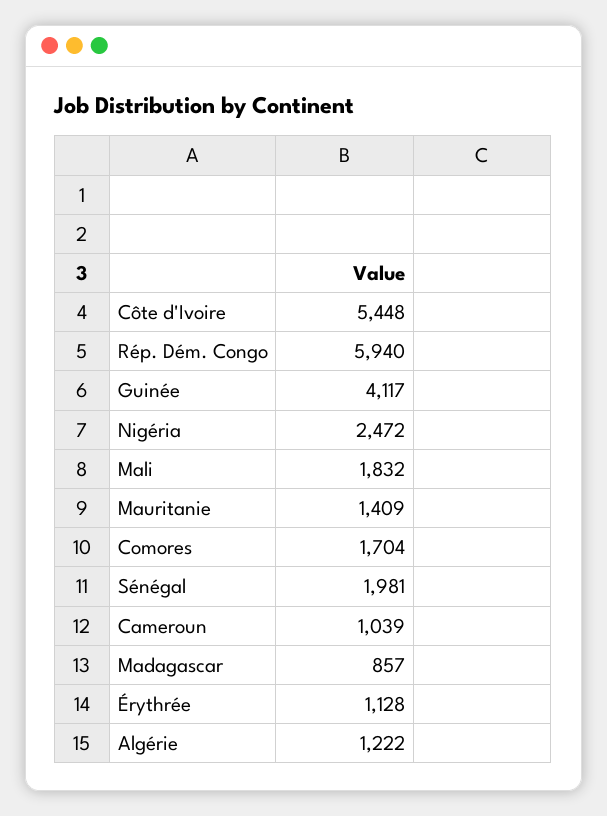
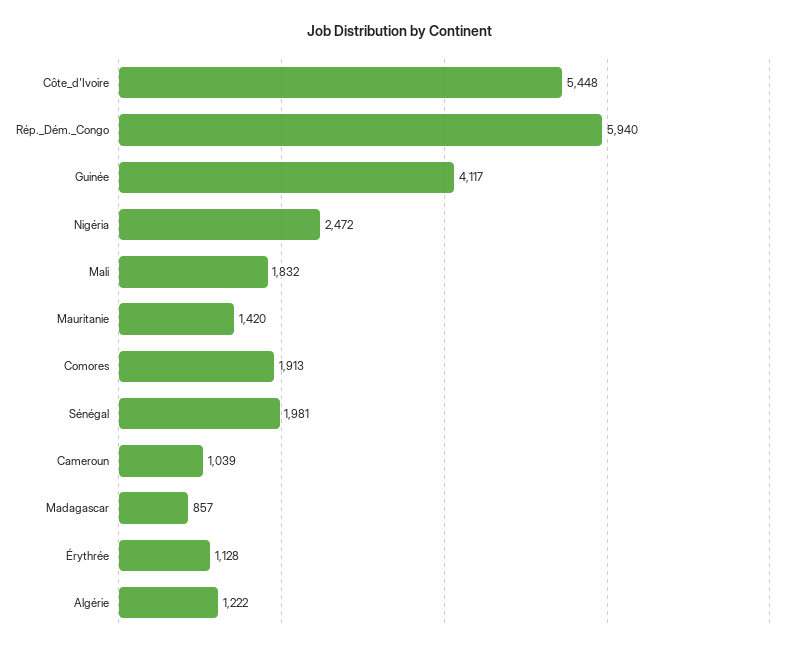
Mauritanie: 1409 -> 1420
Comores: 1704 -> 1913

